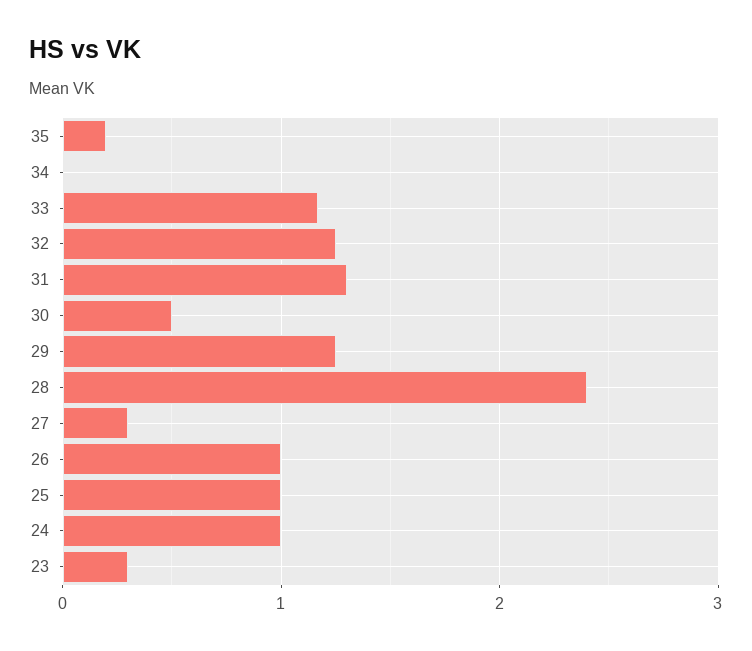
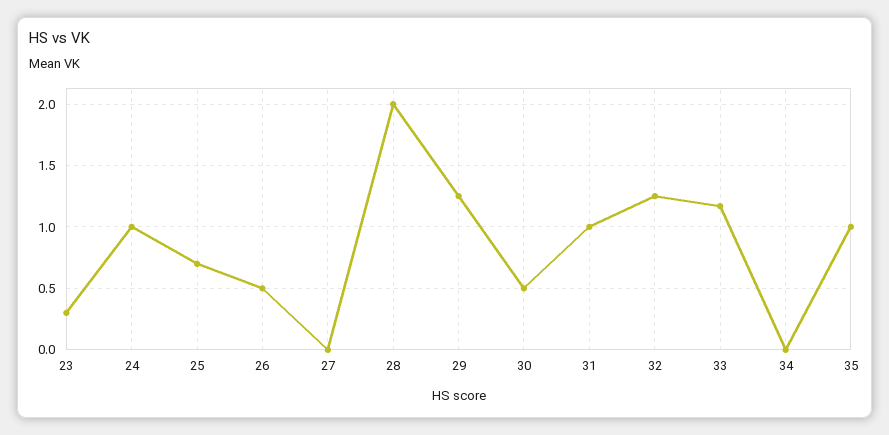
35: 0.2 -> 1
31: 1.3 -> 1
28: 2.4 -> 2
27: 0.3 -> 0
26: 1 -> 0.5
25: 1 -> 0.7

